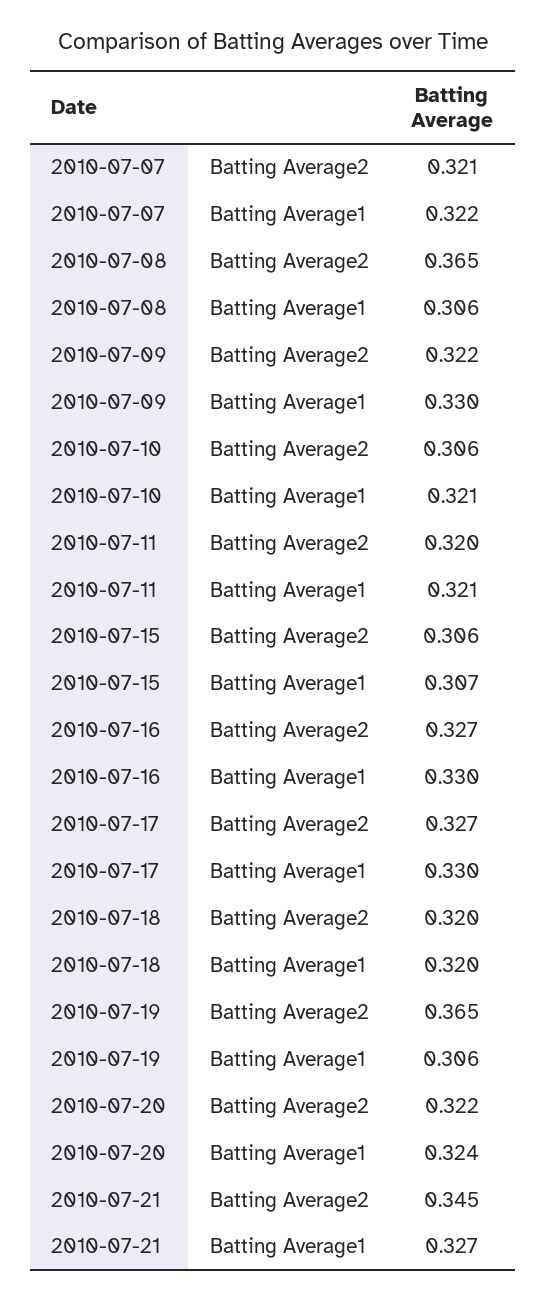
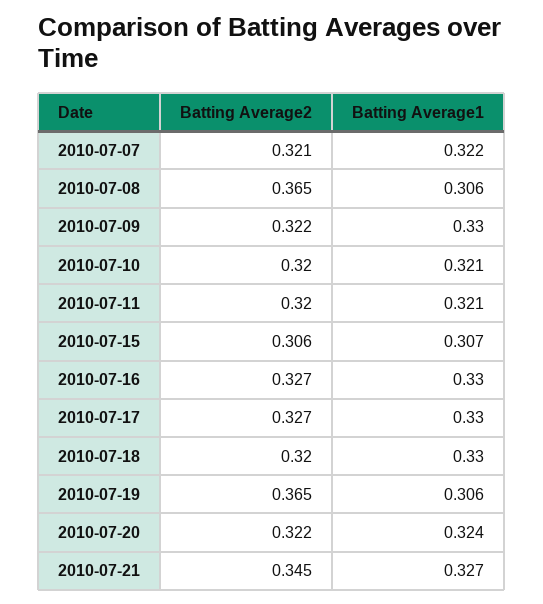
2010-07-10, Batting Average2: 0.306 -> 0.32
2010-07-18, Batting Average1: 0.32 -> 0.33

